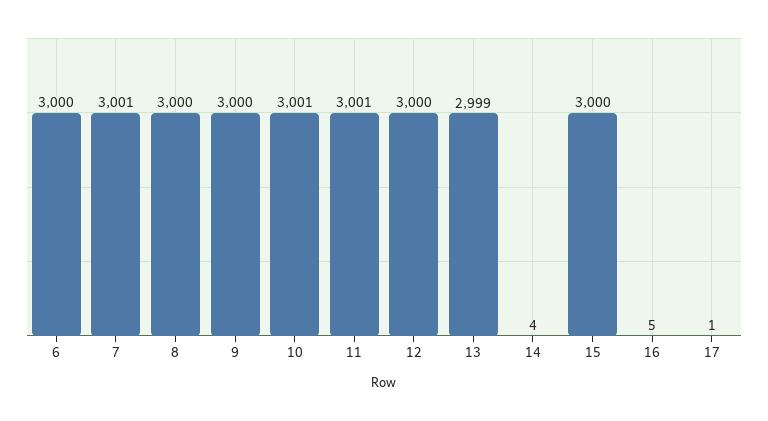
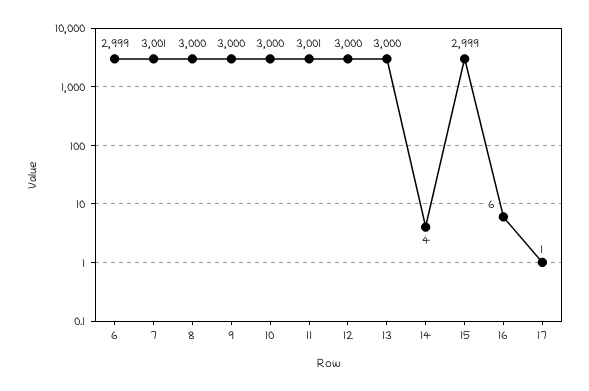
6: 3000 -> 2999
10: 3001 -> 3000
13: 2999 -> 3000
15: 3000 -> 2999
16: 5 -> 6

